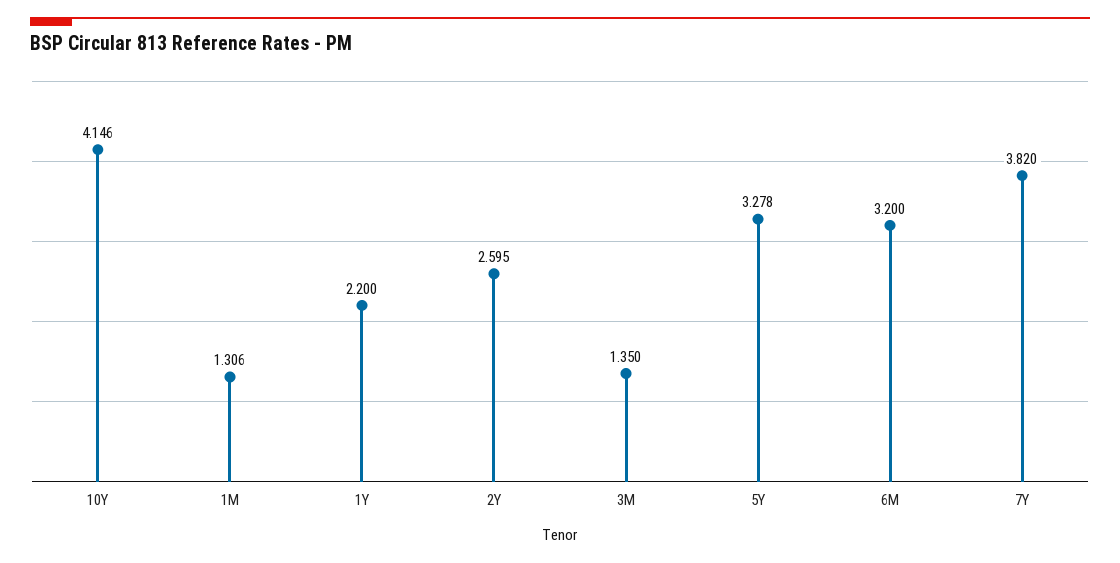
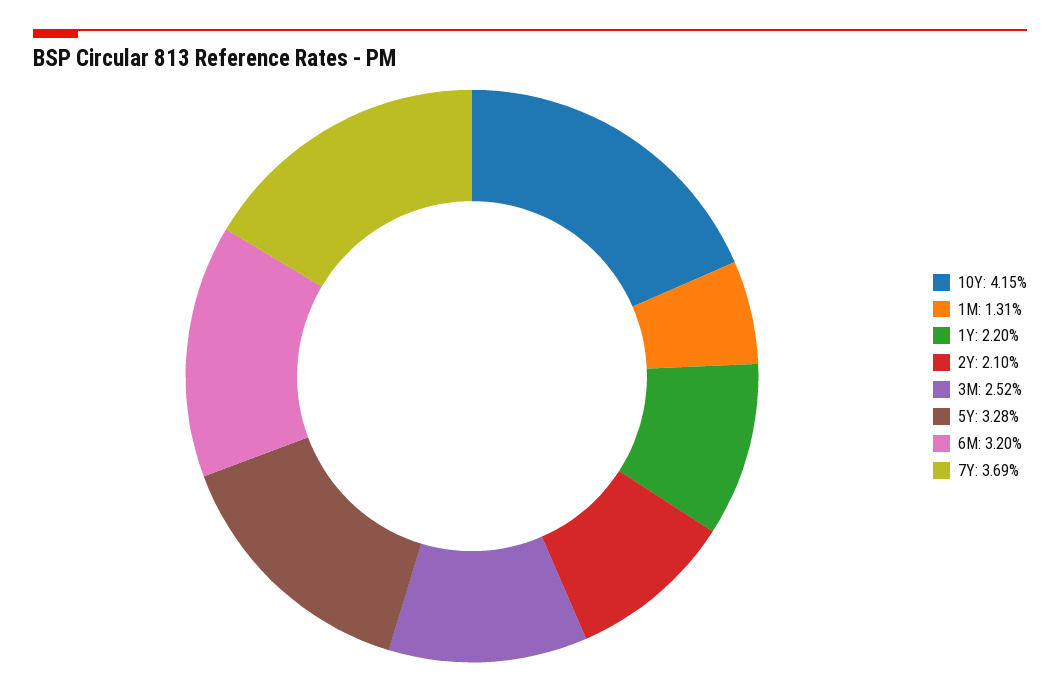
2Y: 2.595 -> 2.1
3M: 1.35 -> 2.52
7Y: 3.82 -> 3.69

